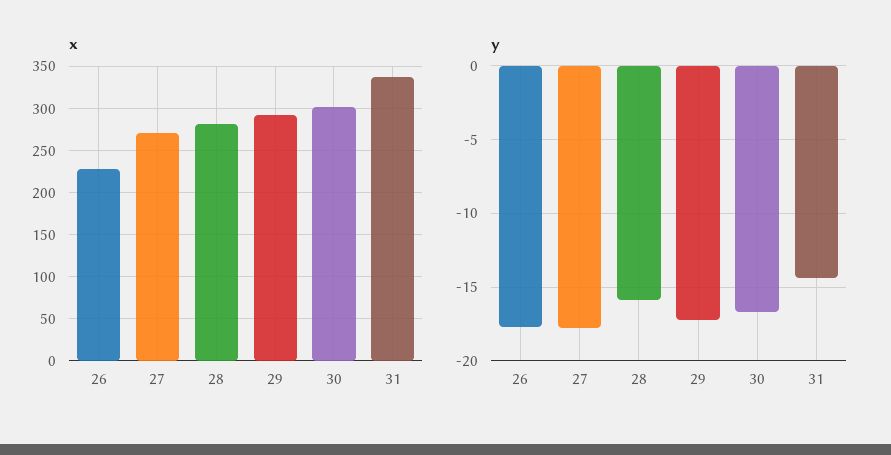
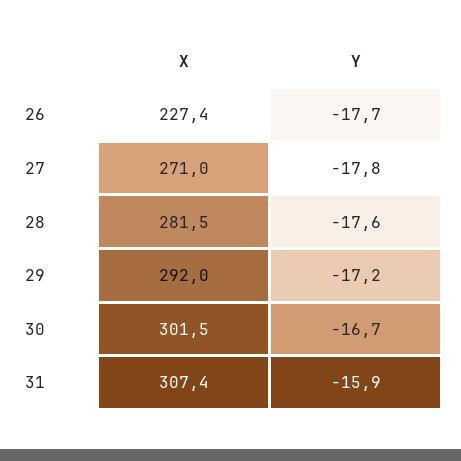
x, 31: 340 -> 307.4
y, 28: -16 -> -17.6
y, 31: -14.5 -> -15.9

